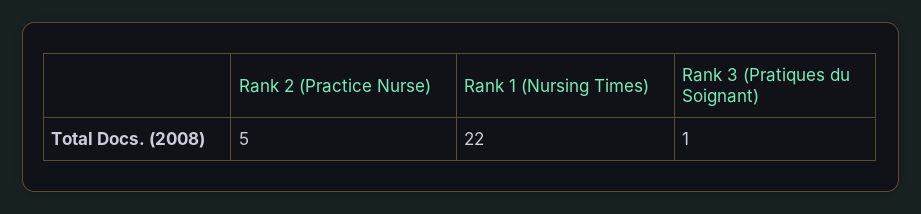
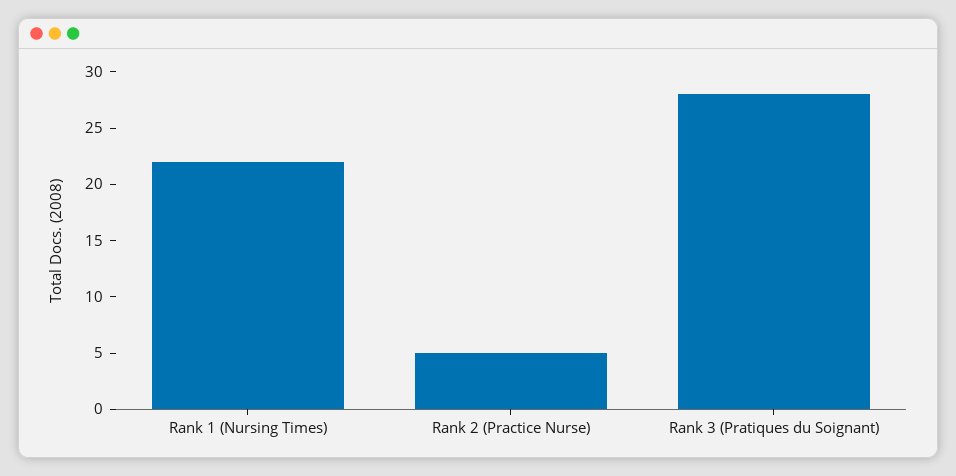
Rank 3 (Pratiques du Soignant): 1 -> 28

